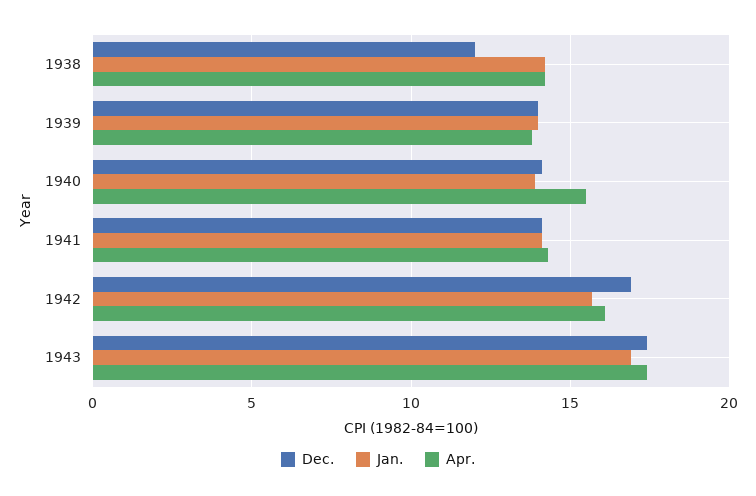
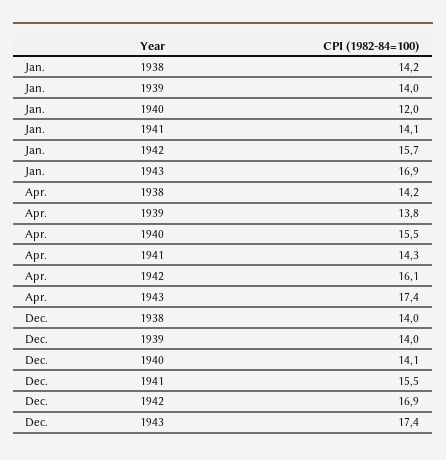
Dec., 1938: 12 -> 14
Jan., 1940: 14 -> 12
Dec., 1941: 14 -> 15.5

